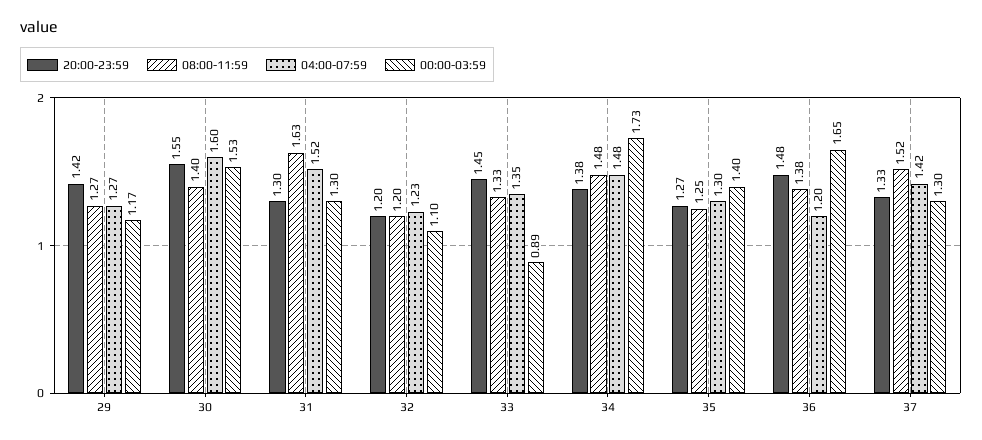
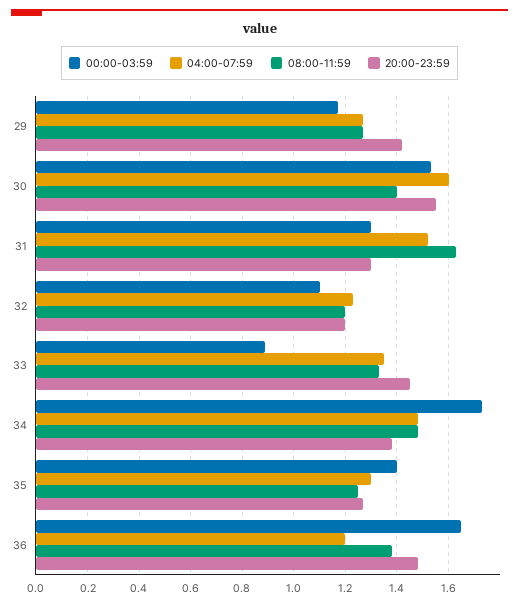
20:00-23:59, 37: 1.33 -> none
08:00-11:59, 37: 1.52 -> none
04:00-07:59, 37: 1.42 -> none
00:00-03:59, 37: 1.3 -> none

